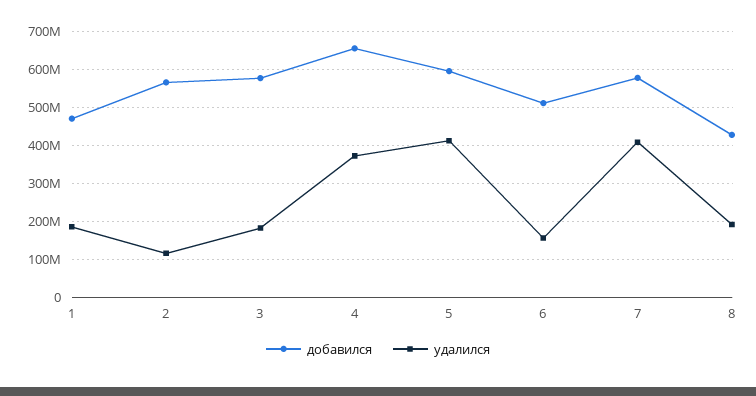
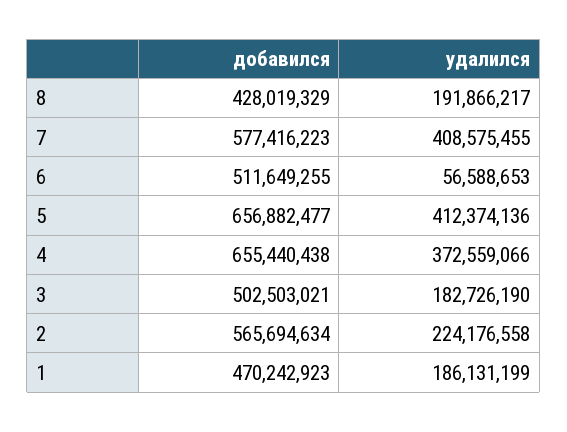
удалился, 2: 120000000 -> 224176558
добавился, 3: 580000000 -> 502503021
добавился, 5: 600000000 -> 656882477
удалился, 6: 160000000 -> 56588653

